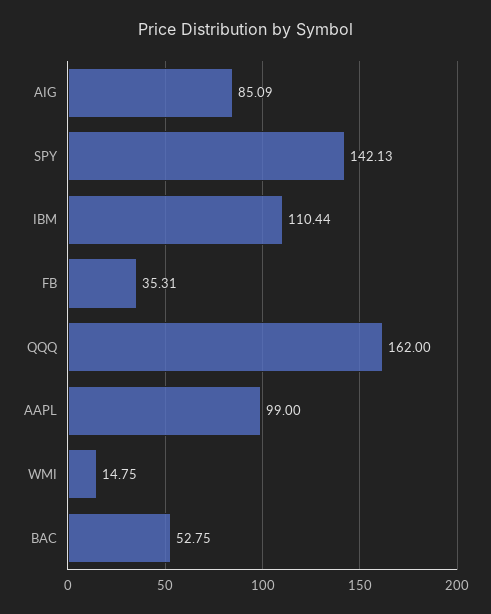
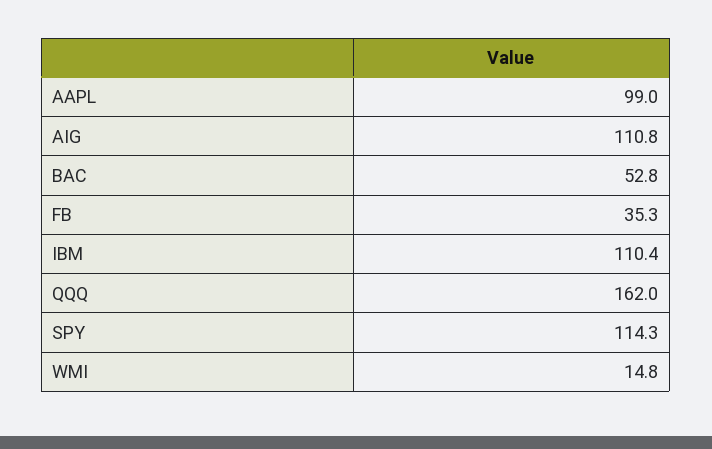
AIG: 85.09 -> 110.8
SPY: 142.13 -> 114.3

